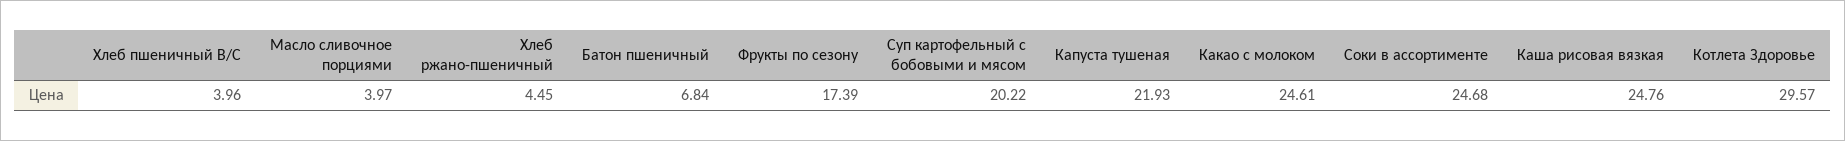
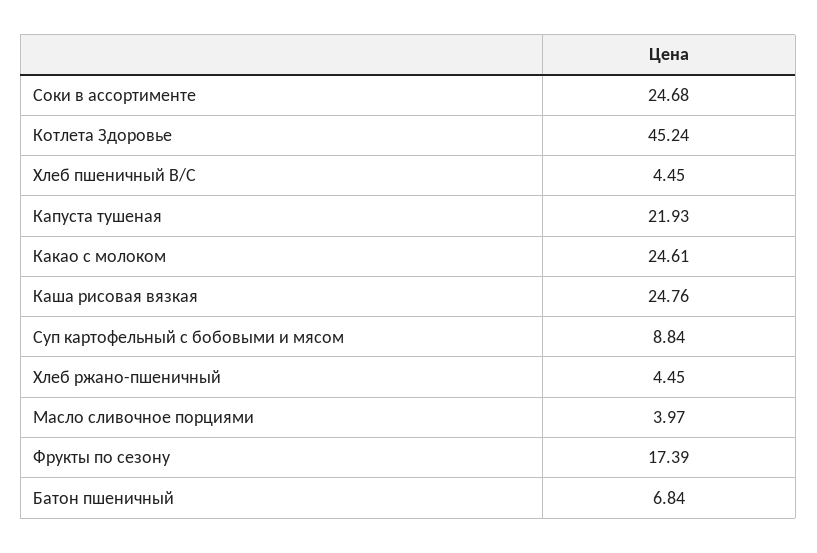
Хлеб пшеничный В/С: 3.96 -> 4.45
Суп картофельный с бобовыми и мясом: 20.22 -> 8.84
Котлета Здоровье: 29.57 -> 45.24

